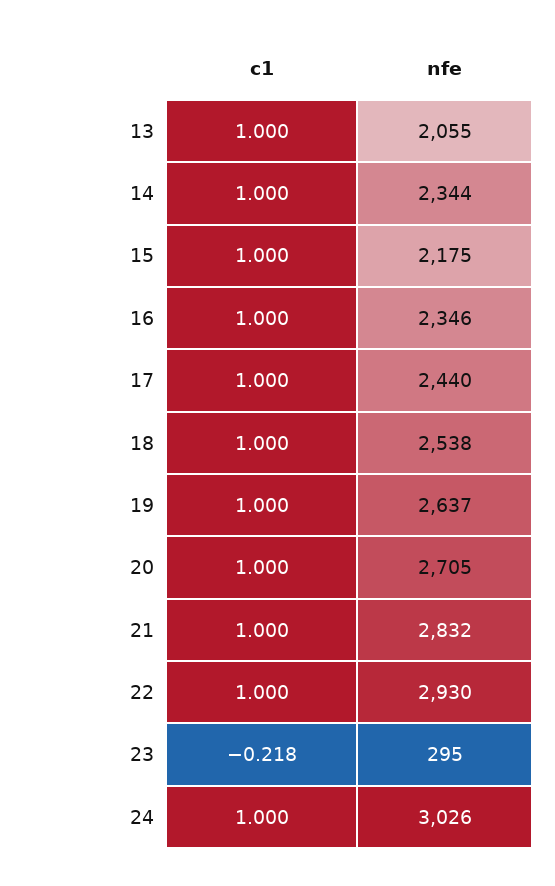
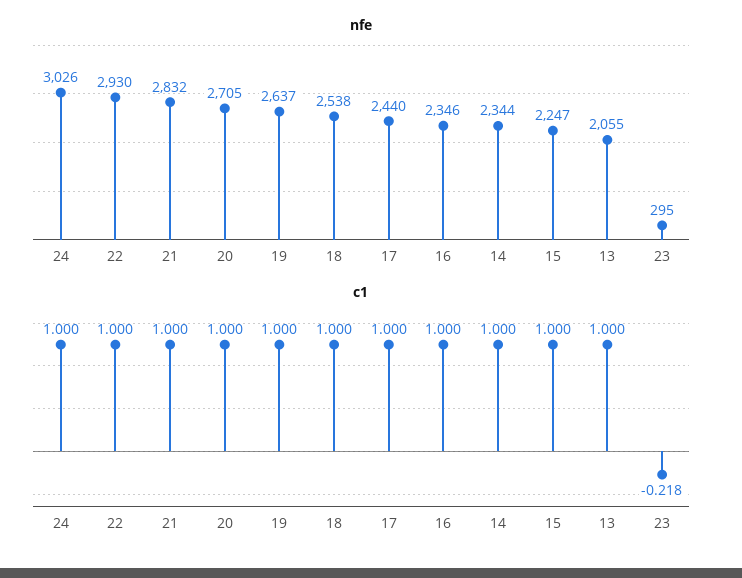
nfe, 15: 2175 -> 2247

